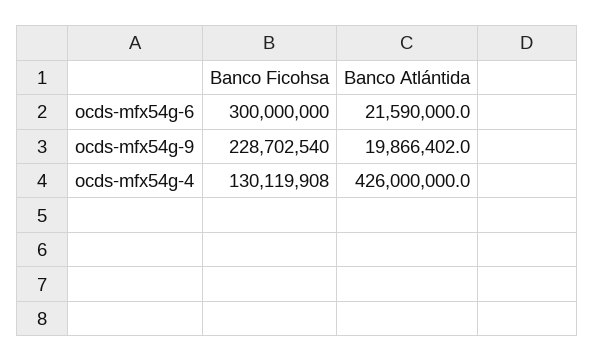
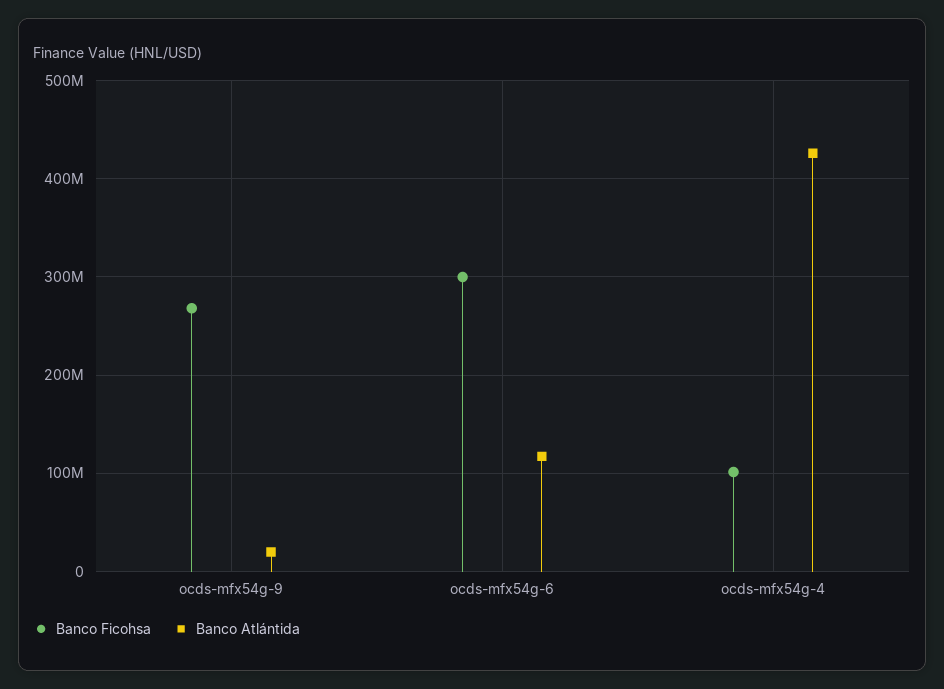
Banco Atlántida, ocds-mfx54g-6: 21590000 -> 120000000
Banco Ficohsa, ocds-mfx54g-9: 228702540 -> 270000000
Banco Ficohsa, ocds-mfx54g-4: 130119908 -> 100000000

